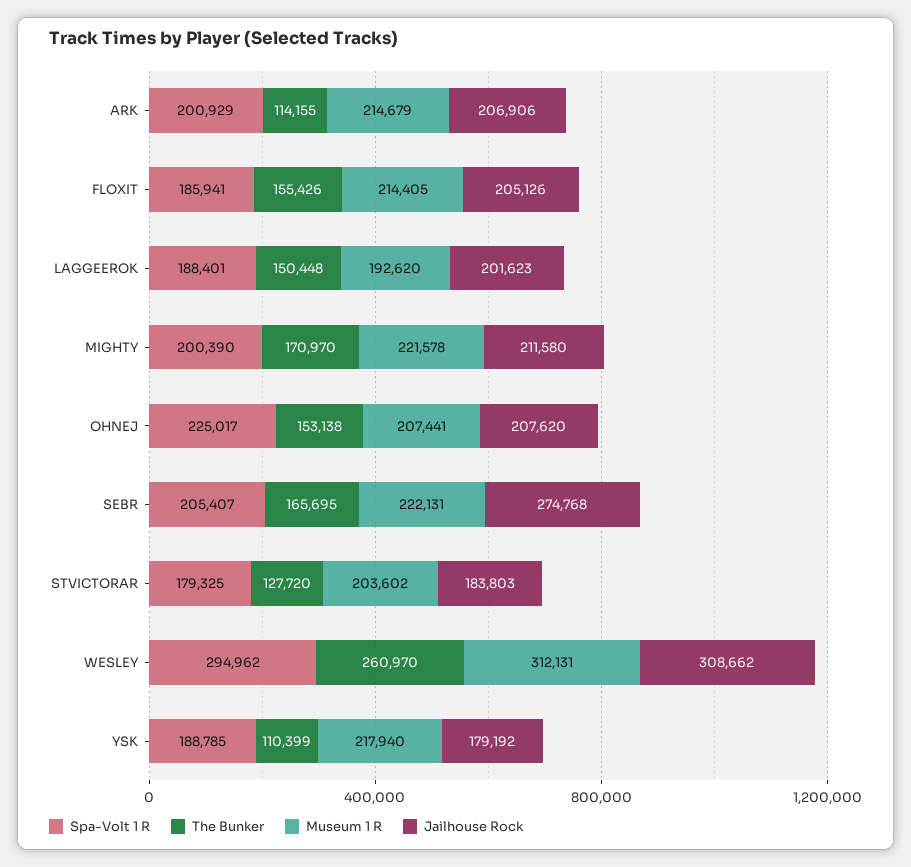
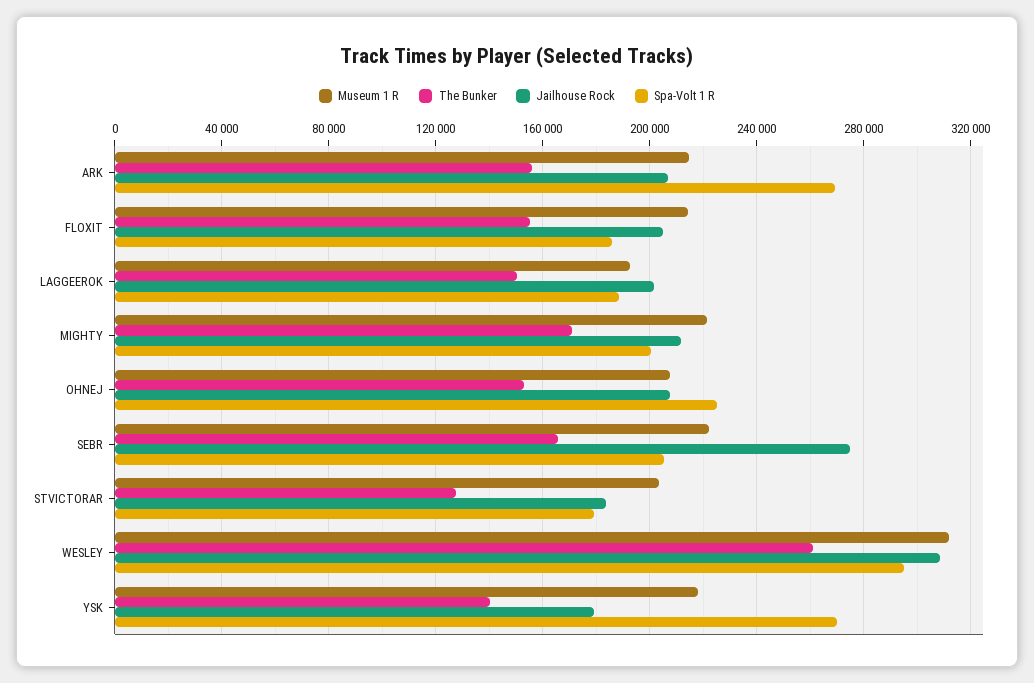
Spa-Volt 1 R, ARK: 200929 -> 270000
The Bunker, ARK: 114155 -> 155000
Spa-Volt 1 R, YSK: 188785 -> 270000
The Bunker, YSK: 110399 -> 140000

